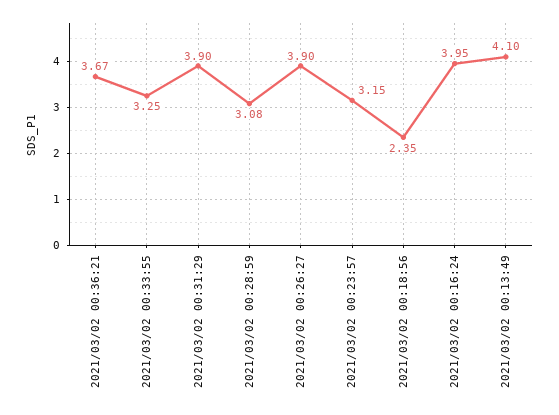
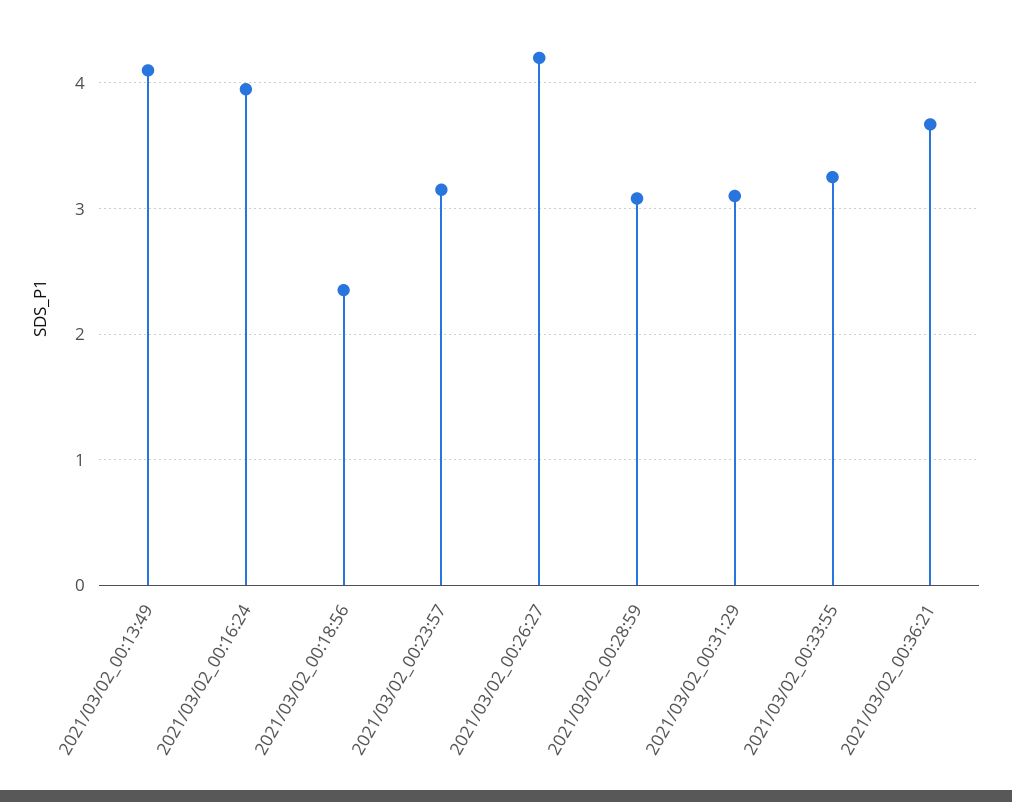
2021/03/02 00:31:29: 3.9 -> 3.1
2021/03/02 00:26:27: 3.9 -> 4.2

